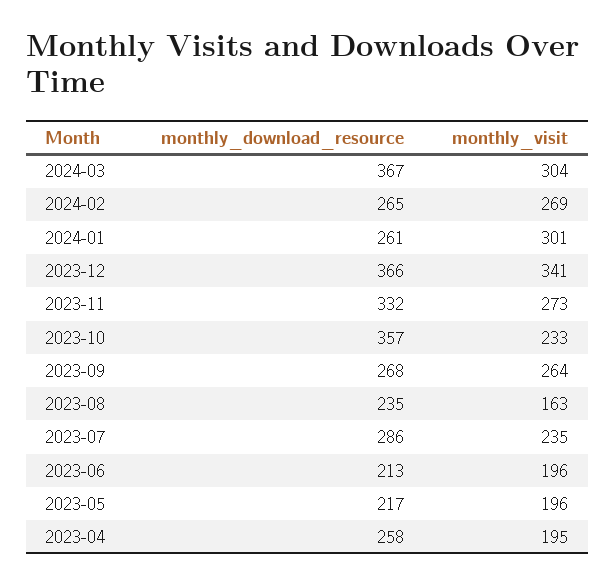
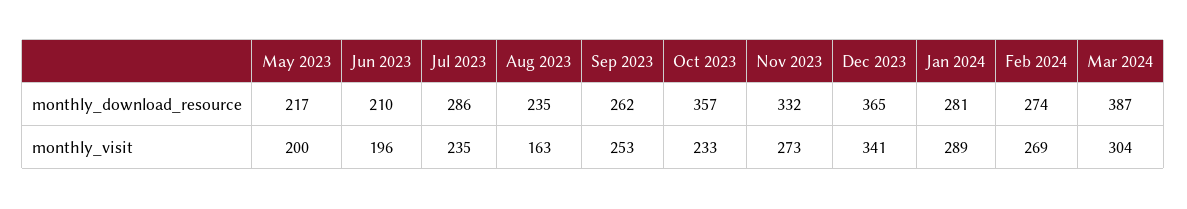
monthly_download_resource, 2024-03: 367 -> 387
monthly_download_resource, 2024-02: 265 -> 274
monthly_download_resource, 2024-01: 261 -> 281
monthly_visit, 2024-01: 301 -> 289
monthly_download_resource, 2023-12: 366 -> 365
monthly_download_resource, 2023-09: 268 -> 262
monthly_visit, 2023-09: 264 -> 253
monthly_download_resource, 2023-06: 213 -> 210
monthly_visit, 2023-05: 196 -> 200
monthly_download_resource, 2023-04: 258 -> none
monthly_visit, 2023-04: 195 -> none

